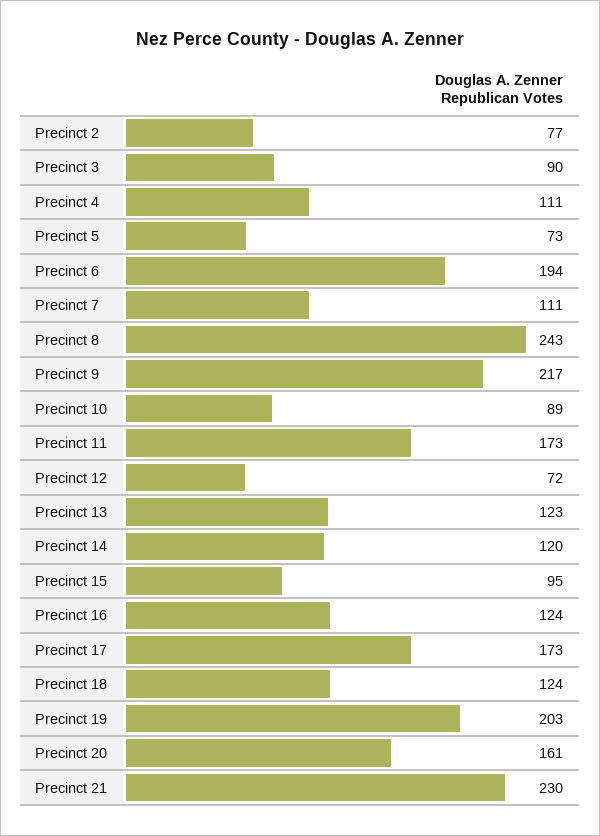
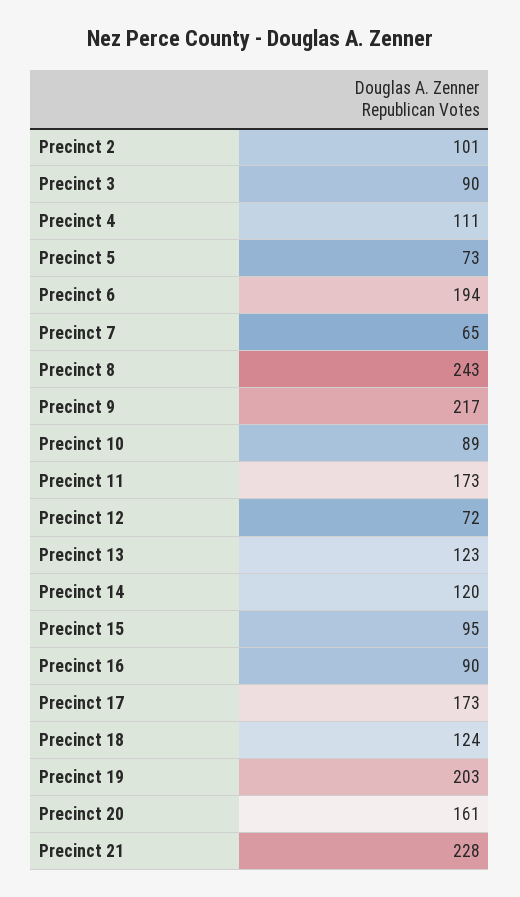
Precinct 2: 77 -> 101
Precinct 7: 111 -> 65
Precinct 16: 124 -> 90
Precinct 21: 230 -> 228

